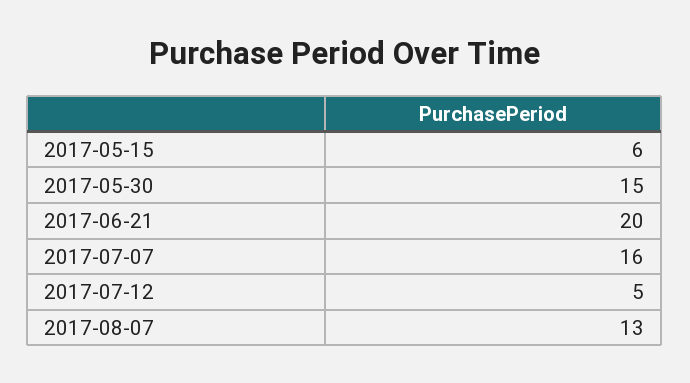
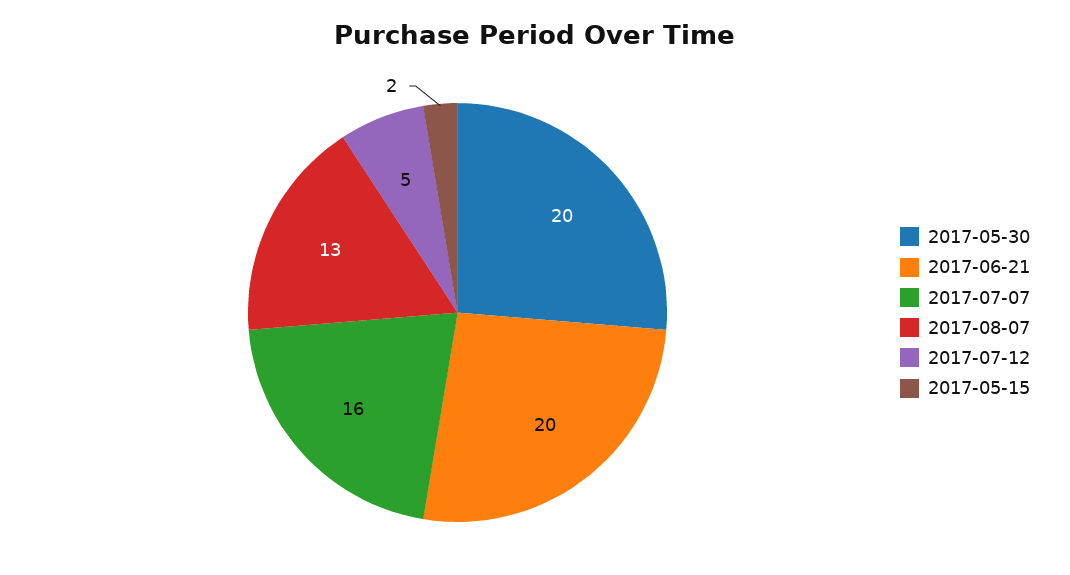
2017-05-15: 6 -> 2
2017-05-30: 15 -> 20

